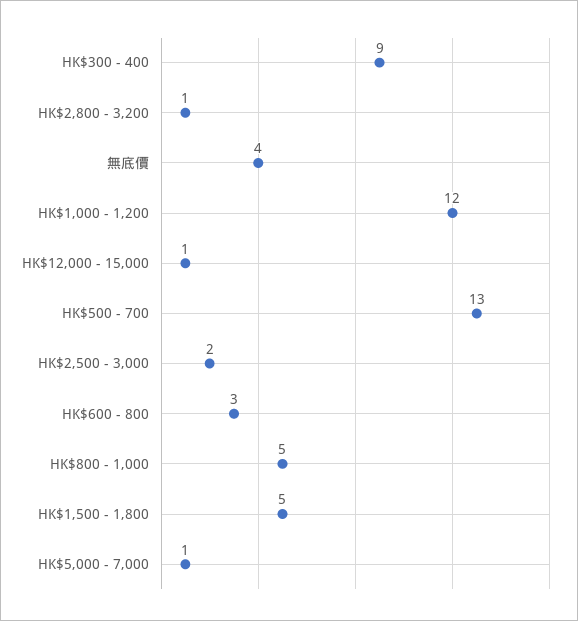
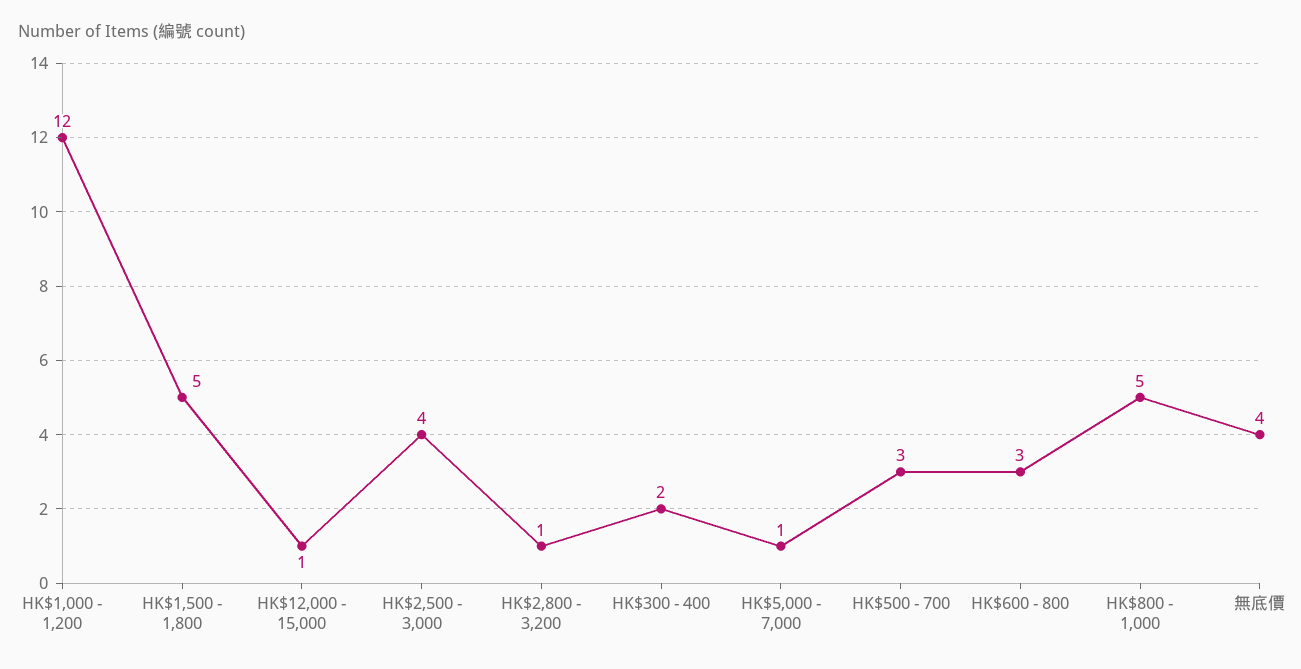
HK$300 - 400: 9 -> 2
HK$500 - 700: 13 -> 3
HK$2,500 - 3,000: 2 -> 4

